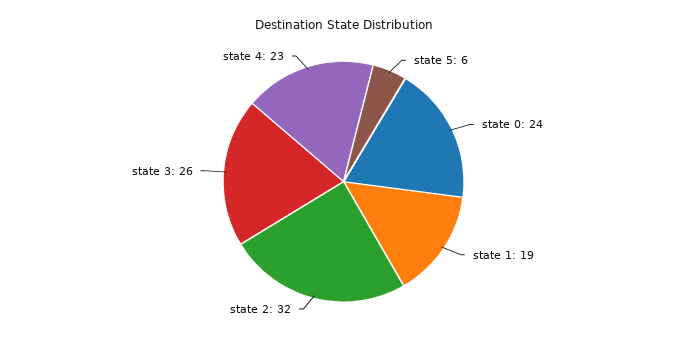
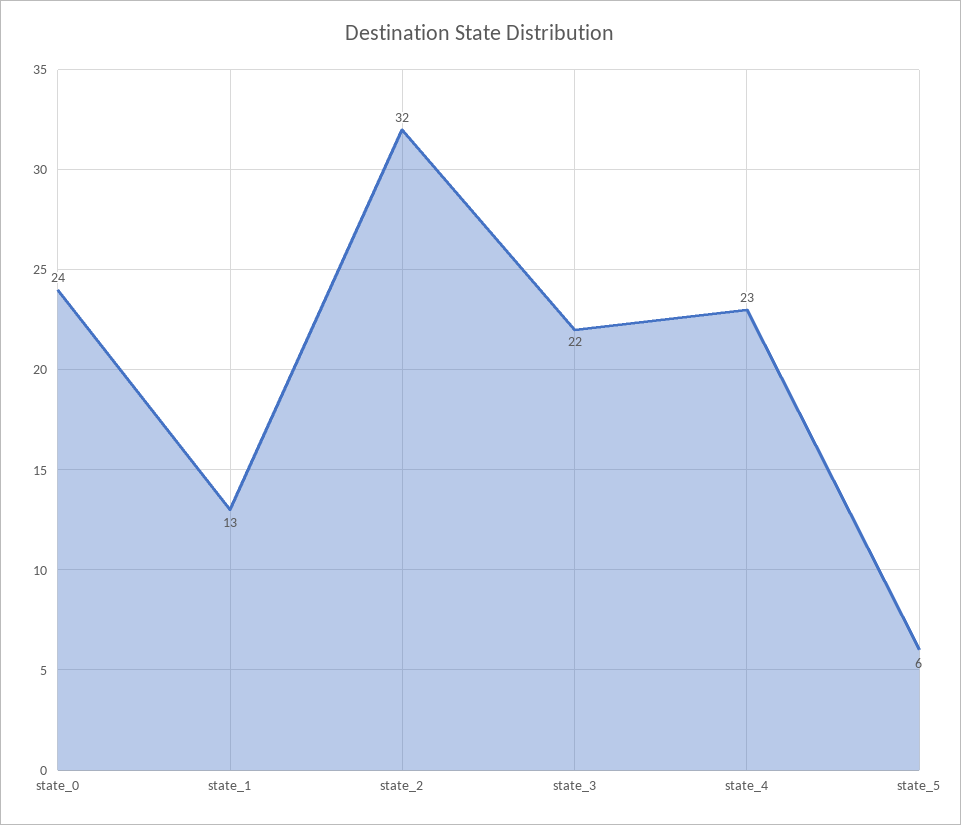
state 1: 19 -> 13
state 3: 26 -> 22

